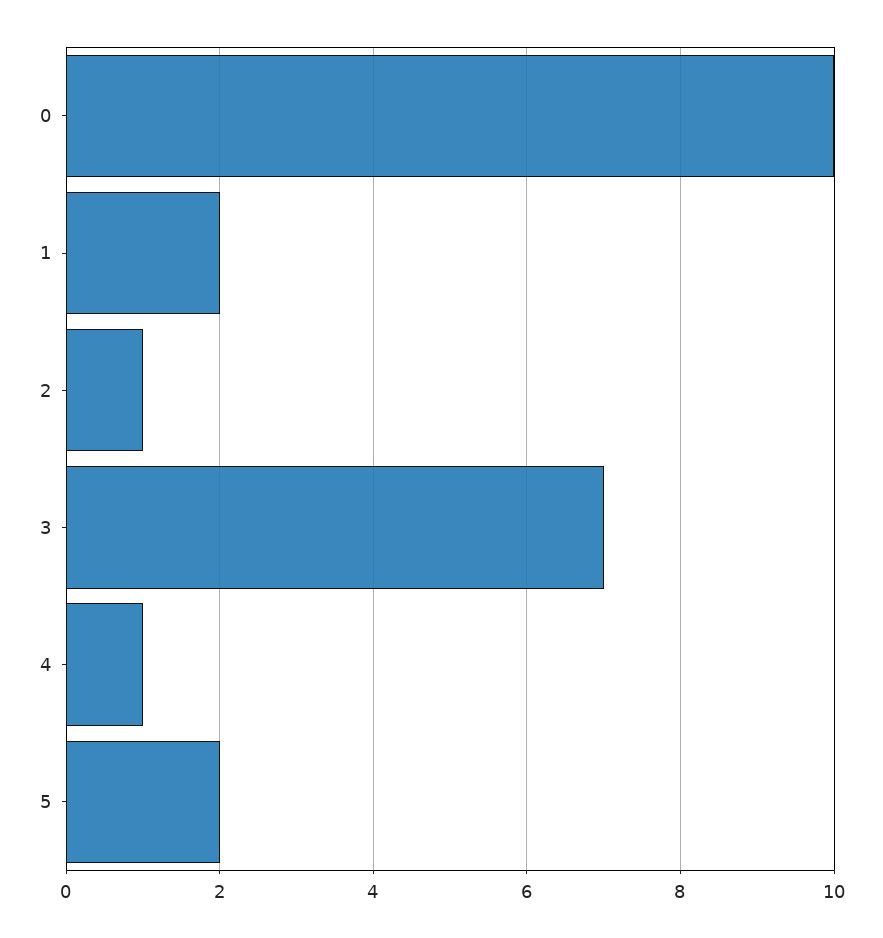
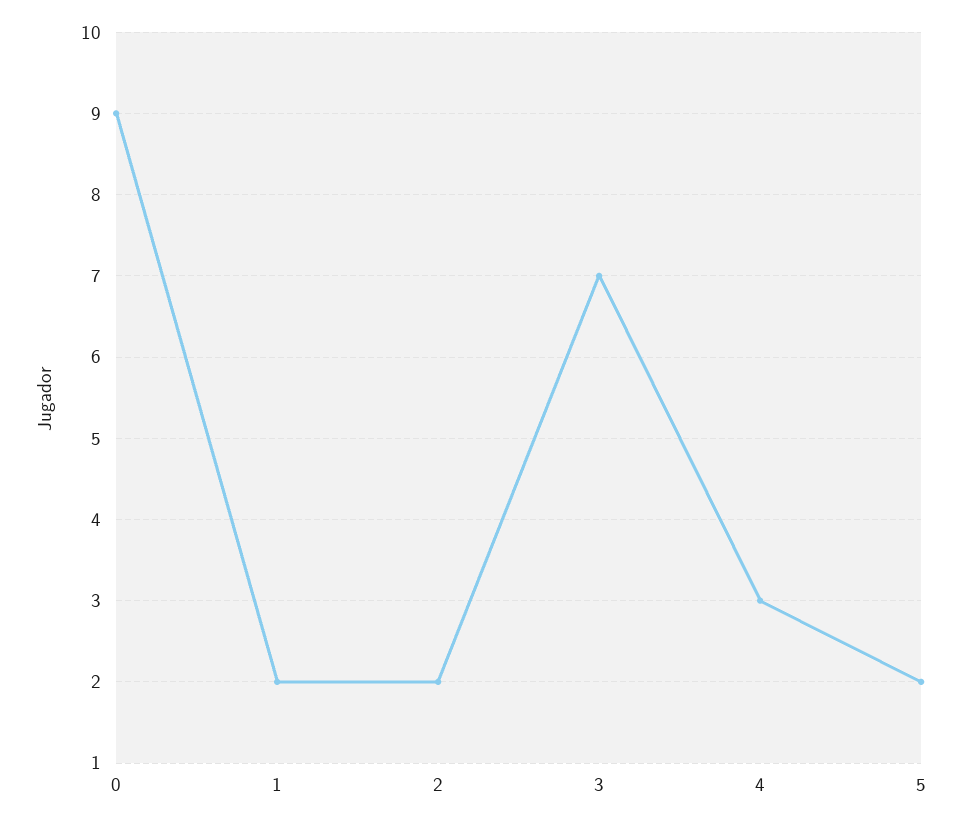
0: 10 -> 9
2: 1 -> 2
4: 1 -> 3

